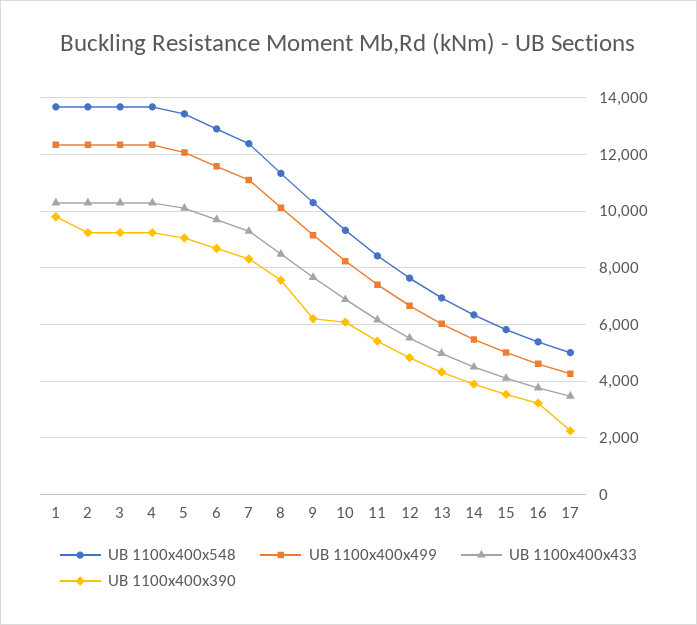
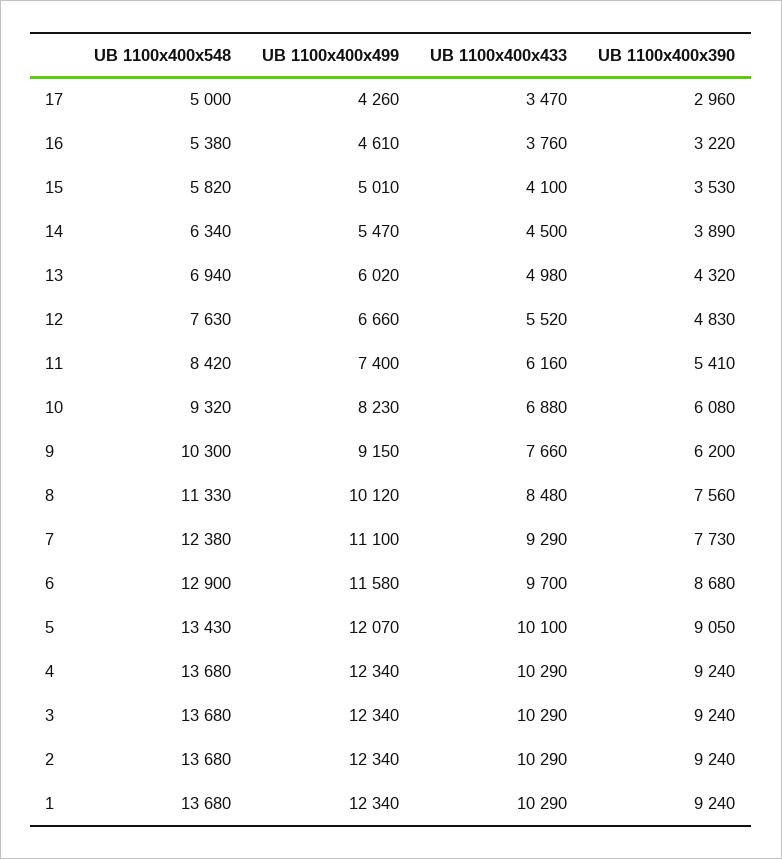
UB 1100x400x390, 1: 9750 -> 9240
UB 1100x400x390, 7: 8250 -> 7730
UB 1100x400x390, 17: 2250 -> 2960

